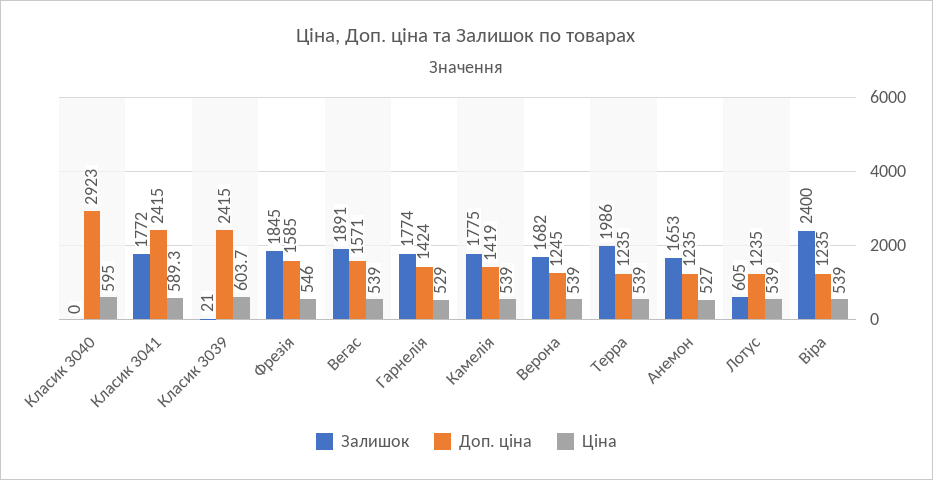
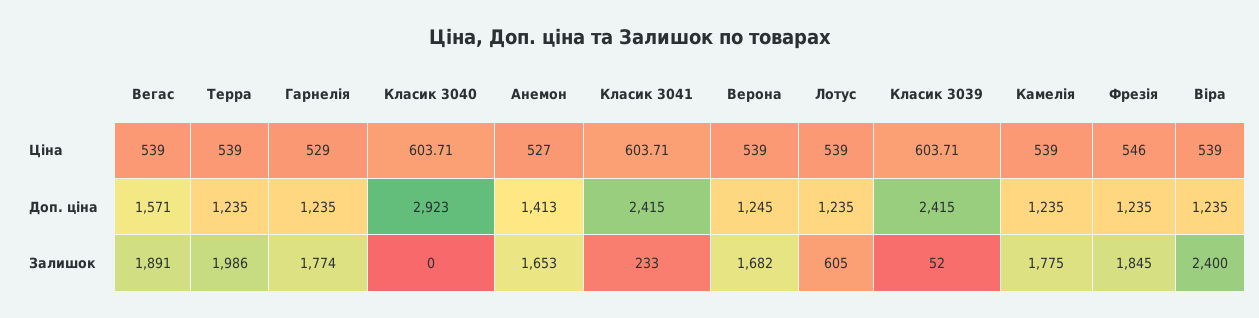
Ціна, Класик 3040: 595 -> 603.71
Залишок, Класик 3041: 1772 -> 233
Ціна, Класик 3041: 589.3 -> 603.71
Залишок, Класик 3039: 21 -> 52
Доп. ціна, Фрезія: 1585 -> 1235
Доп. ціна, Гарнелія: 1424 -> 1235
Доп. ціна, Камелія: 1419 -> 1235
Доп. ціна, Анемон: 1235 -> 1413

